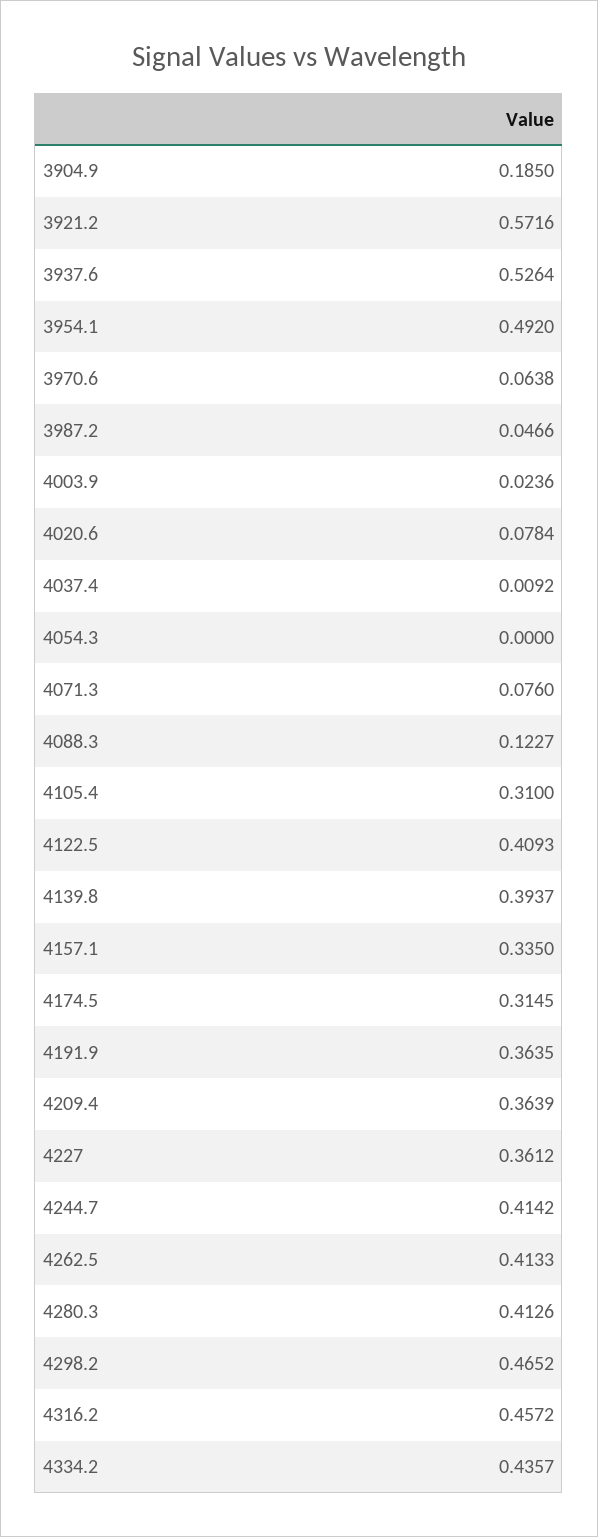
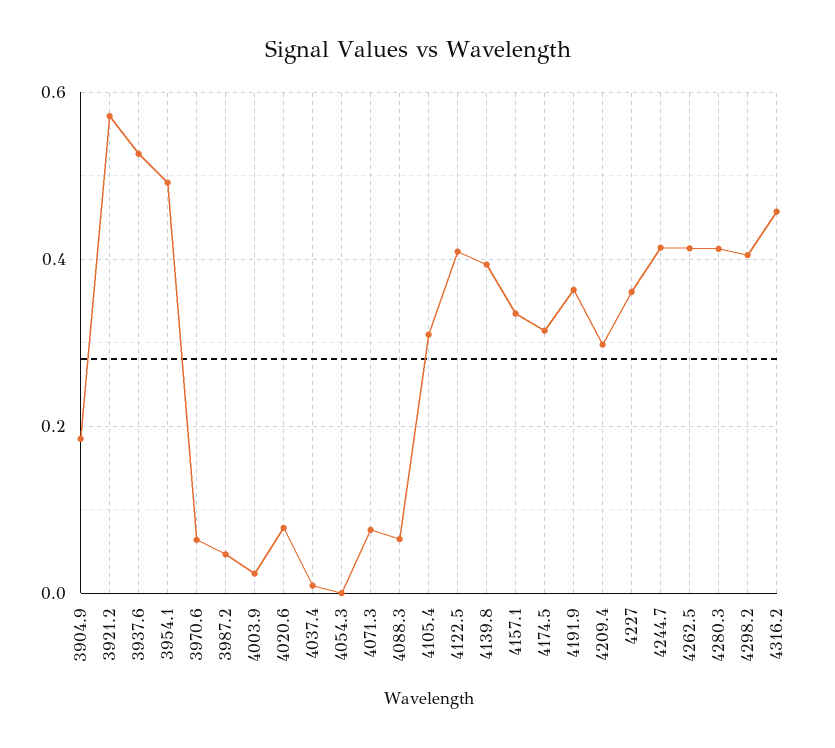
4088.3: 0.1227 -> 0.06
4209.4: 0.3639 -> 0.3
4298.2: 0.4652 -> 0.4
4334.2: 0.4357 -> none

